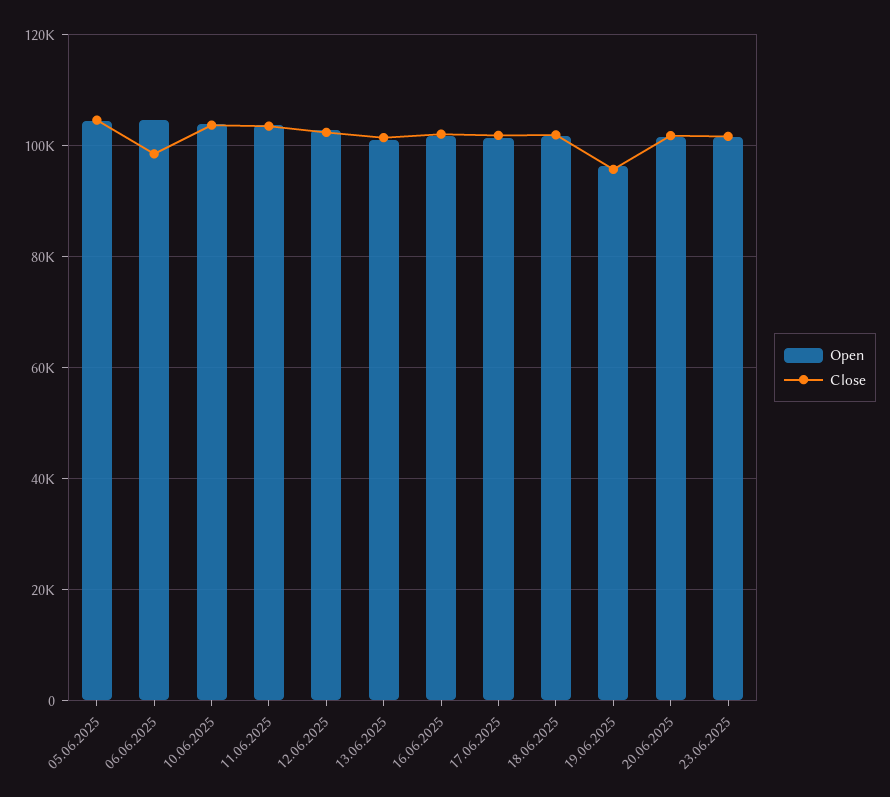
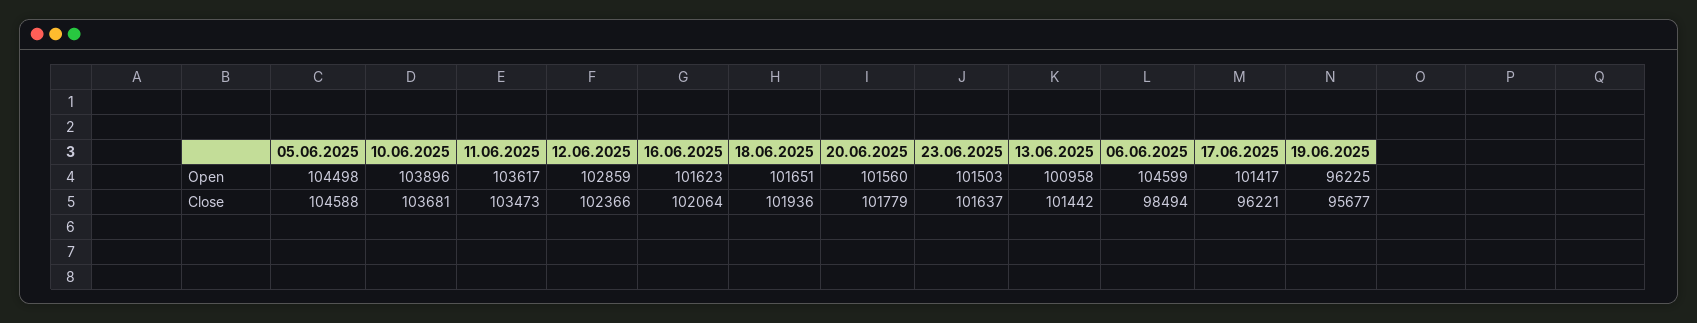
Close, 17.06.2025: 102000 -> 96221

